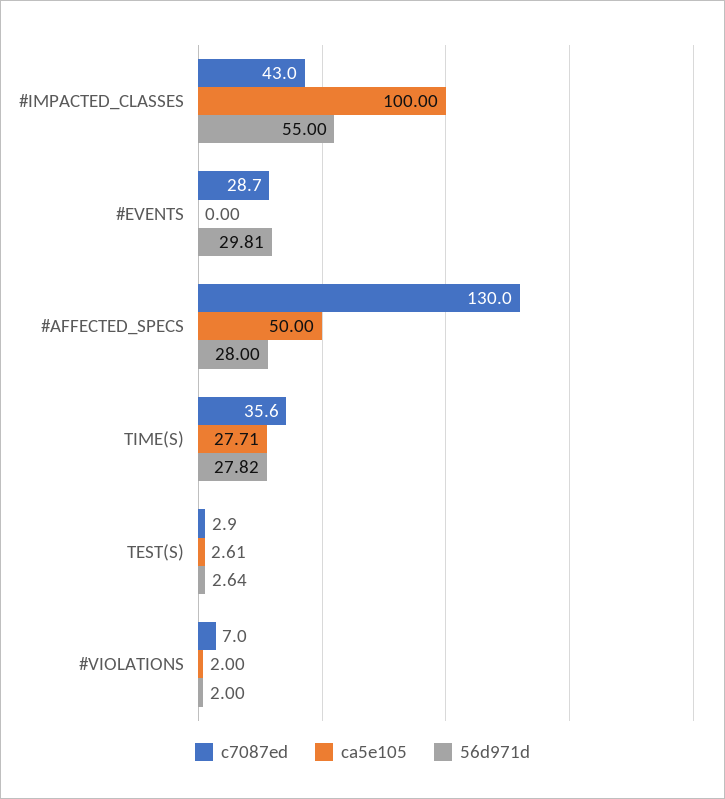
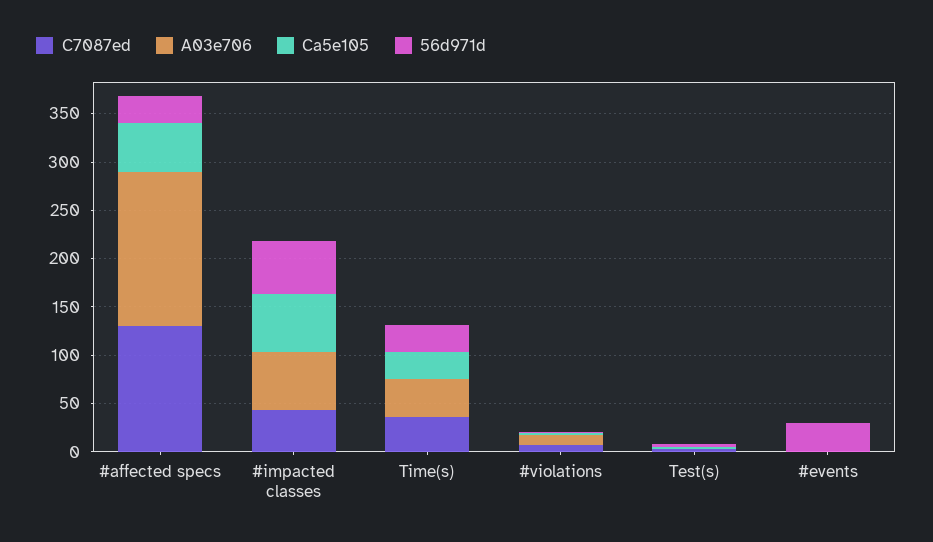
ca5e105, #IMPACTED_CLASSES: 100 -> 60
c7087ed, #EVENTS: 28.7 -> 0
A03e706, #AFFECTED_SPECS: none -> 160
A03e706, #IMPACTED_CLASSES: none -> 60
A03e706, TIME(S): none -> 40
A03e706, #VIOLATIONS: none -> 10
A03e706, TEST(S): none -> 0
A03e706, #EVENTS: none -> 0

